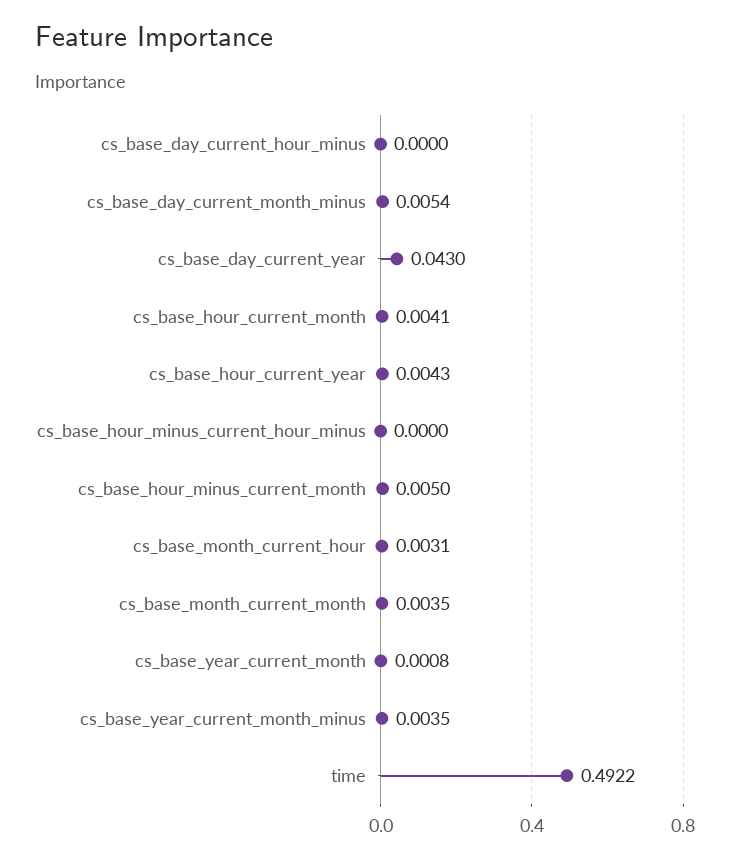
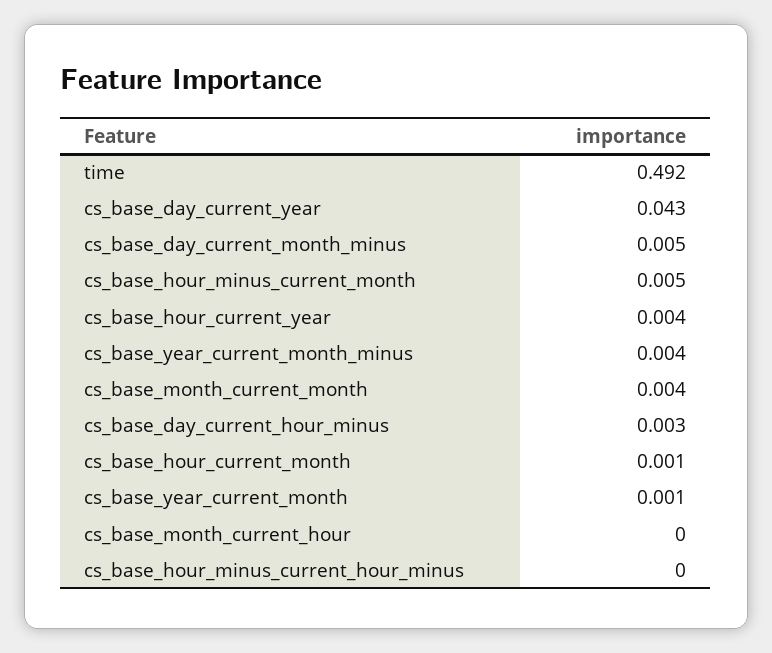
cs_base_day_current_hour_minus: 0 -> 0.003
cs_base_hour_current_month: 0.0041 -> 0.001
cs_base_month_current_hour: 0.0031 -> 0

